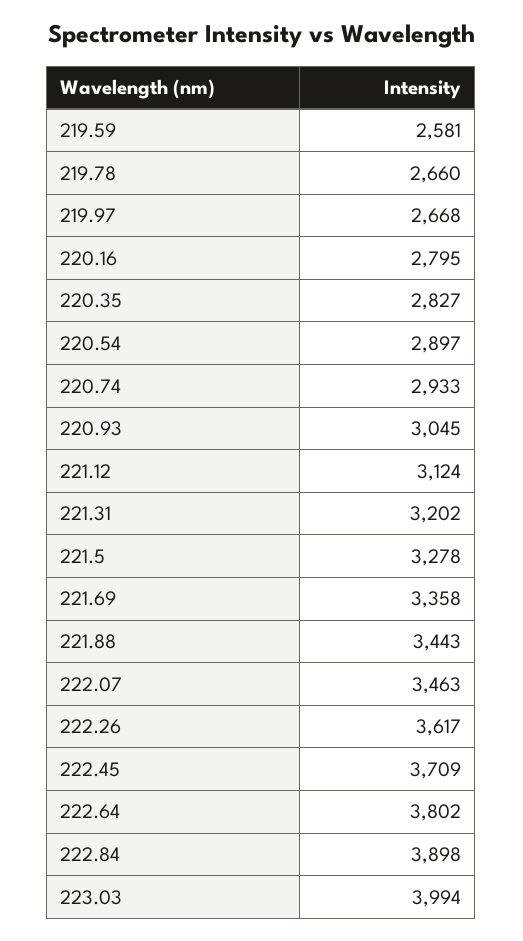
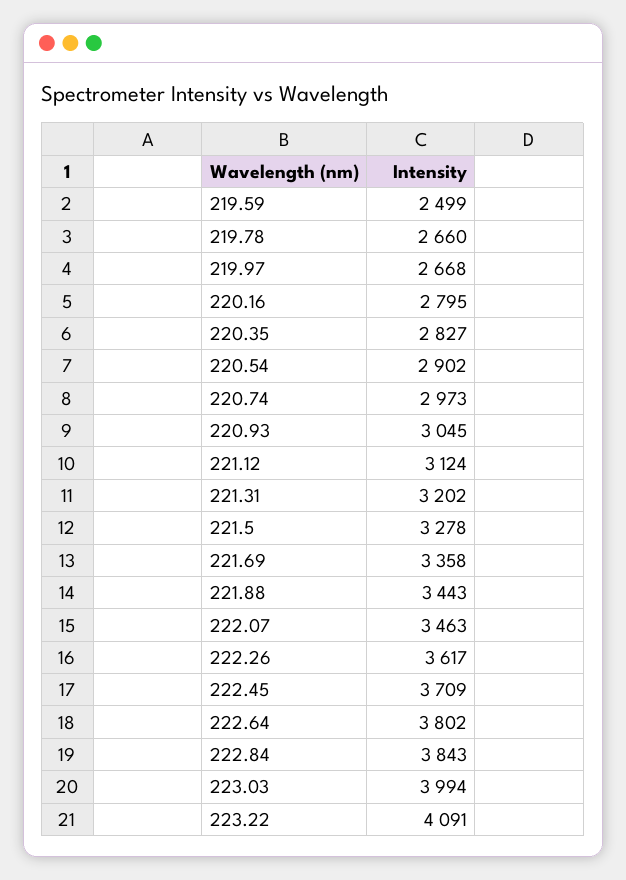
219.59: 2581 -> 2499
220.54: 2897 -> 2902
220.74: 2933 -> 2973
222.84: 3898 -> 3843
223.22: none -> 4091

